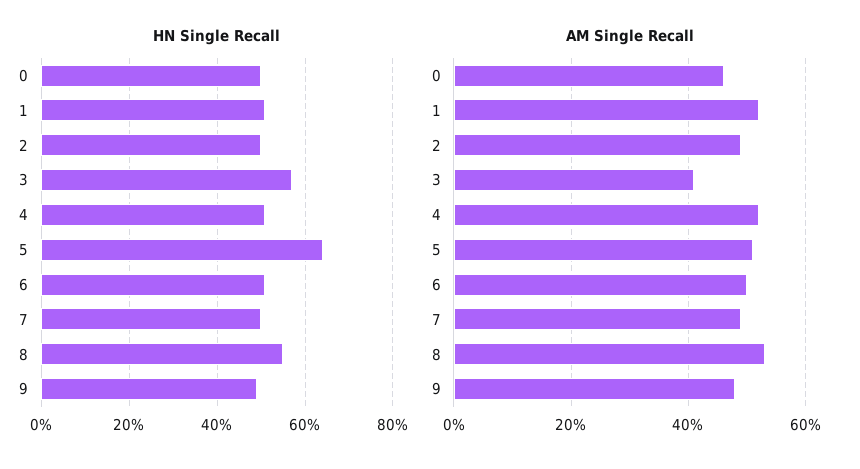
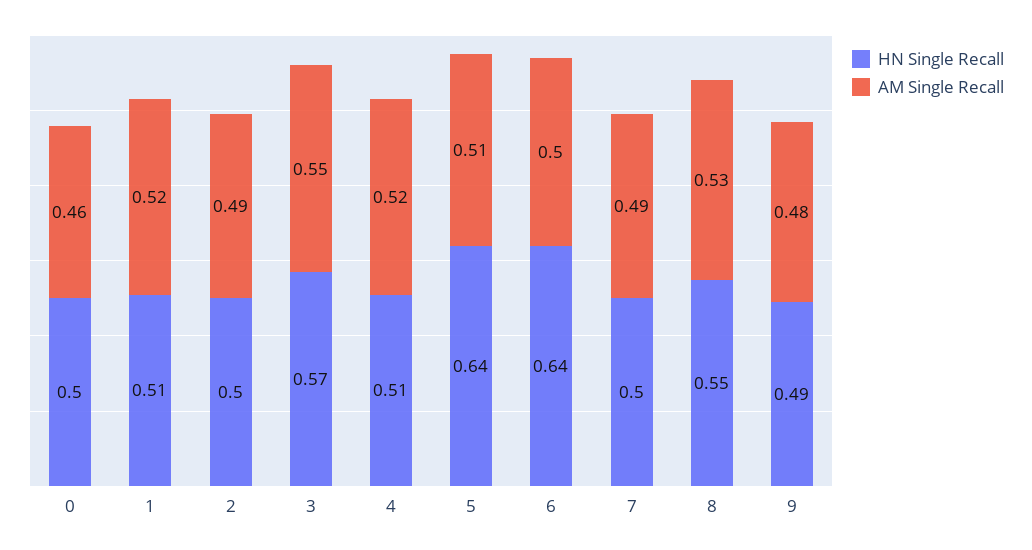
HN Single Recall, 6: 0.5 -> 0.64
AM Single Recall, 3: 0.4 -> 0.55

